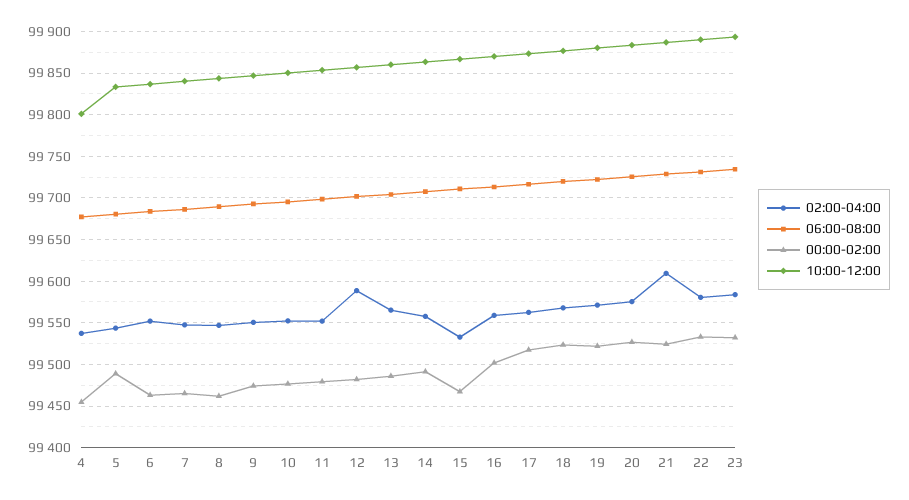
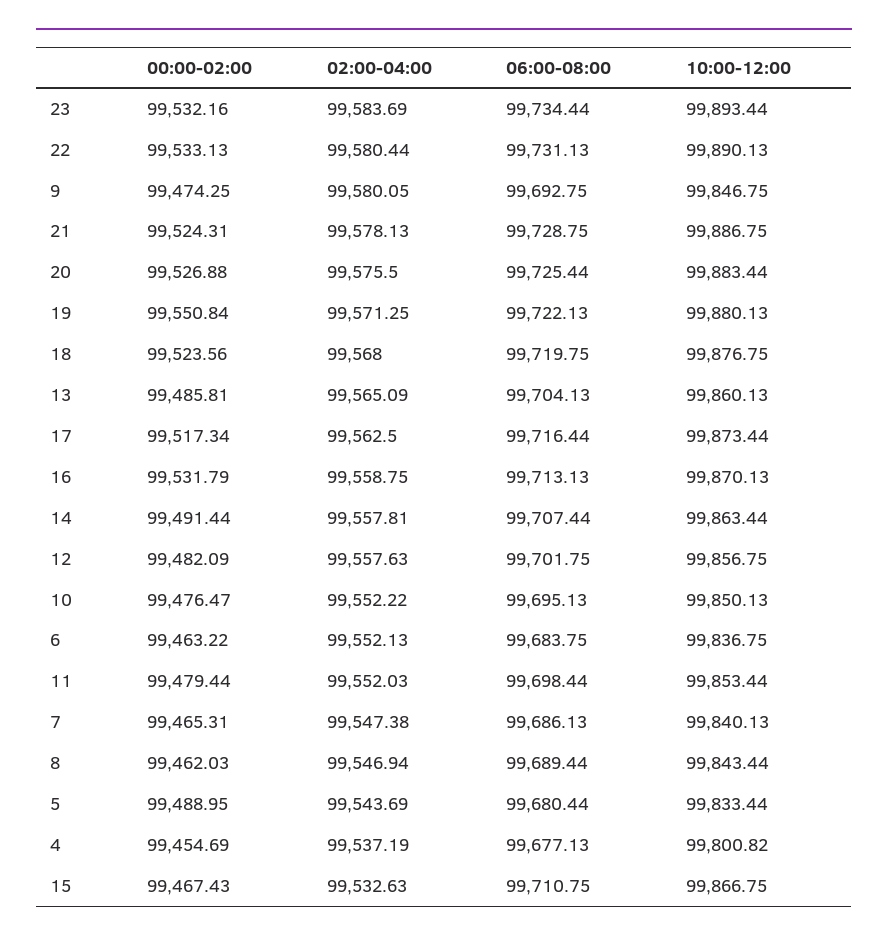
02:00-04:00, 9: 99550 -> 99580.05
02:00-04:00, 12: 99590 -> 99557.63
00:00-02:00, 16: 99500 -> 99531.79
00:00-02:00, 19: 99520 -> 99550.84
02:00-04:00, 21: 99610 -> 99578.13

